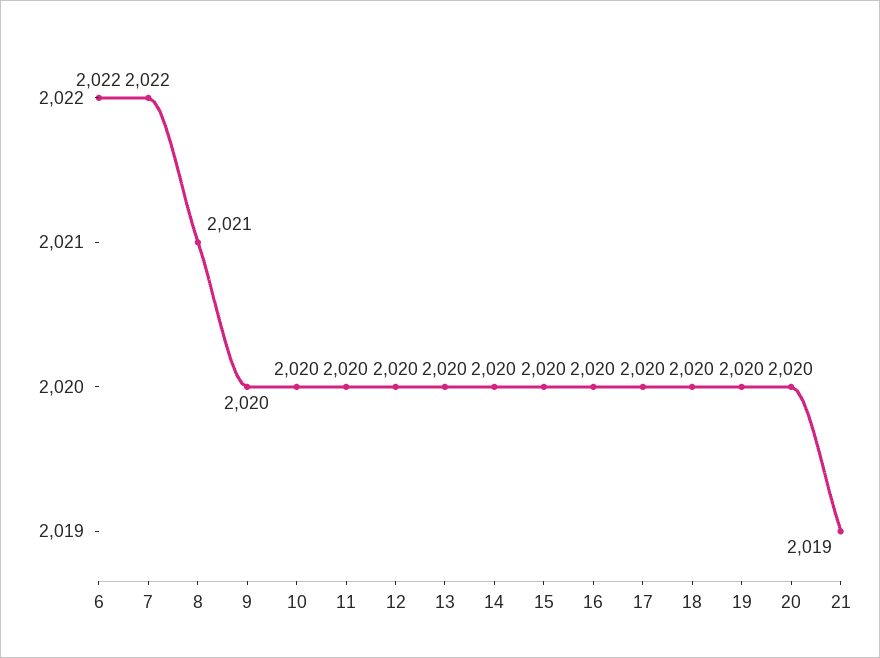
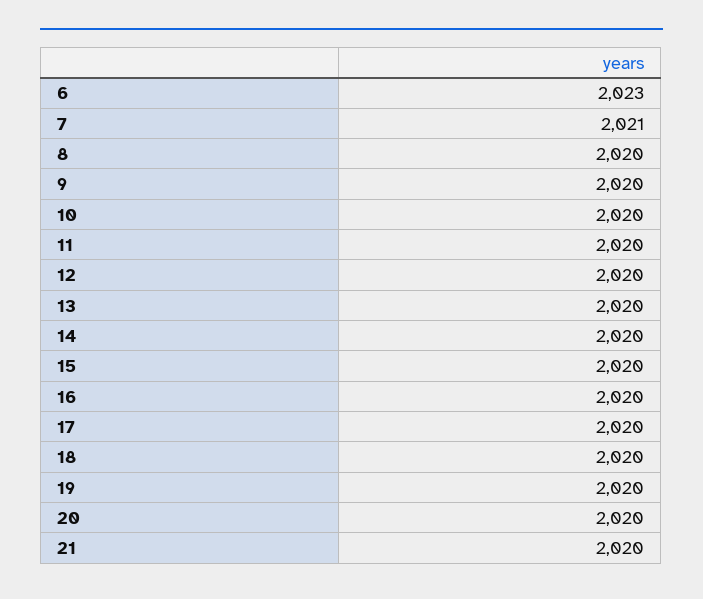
6: 2022 -> 2023
7: 2022 -> 2021
8: 2021 -> 2020
21: 2019 -> 2020

